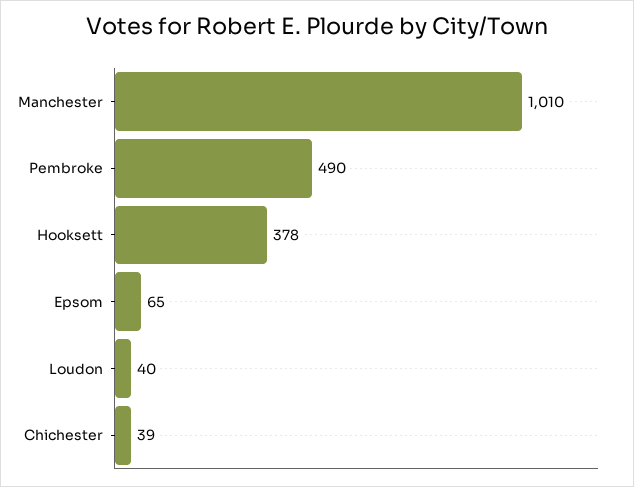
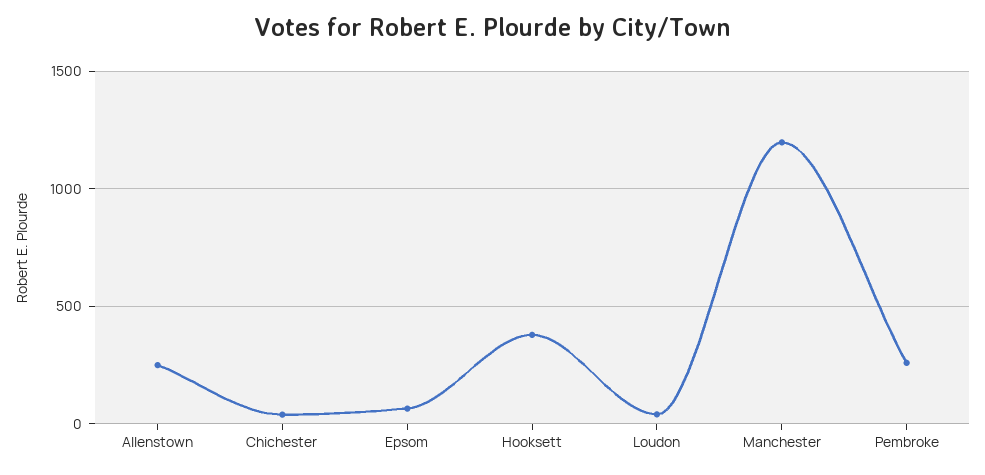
Manchester: 1010 -> 1200
Pembroke: 490 -> 250
Allenstown: none -> 250

